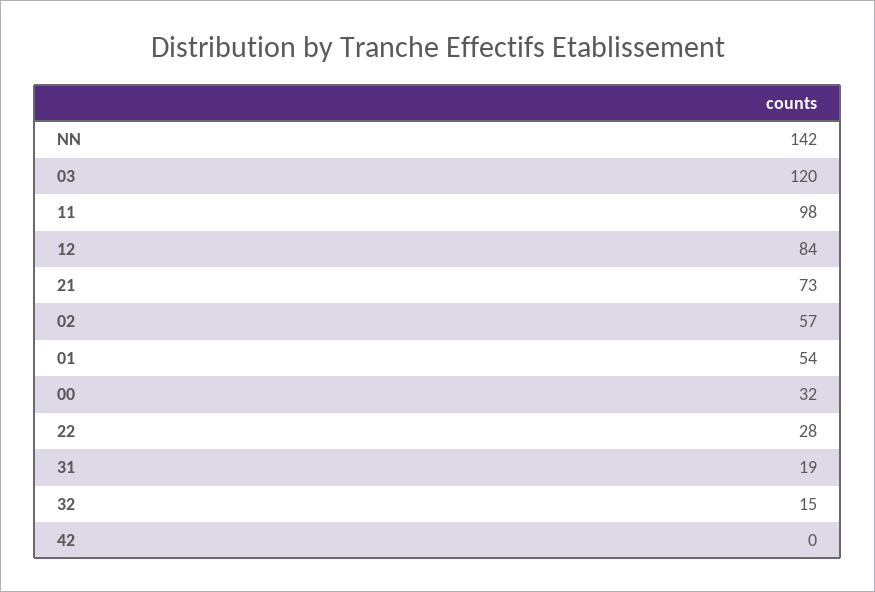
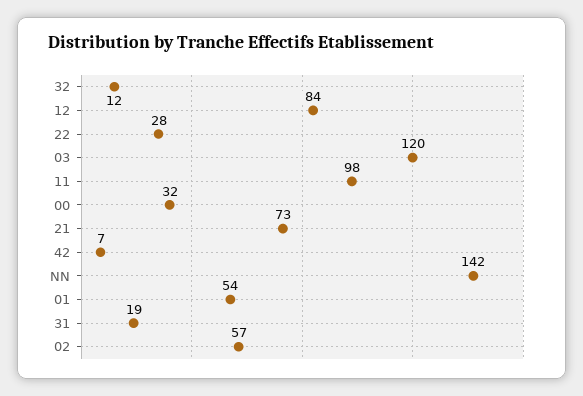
32: 15 -> 12
42: 0 -> 7

